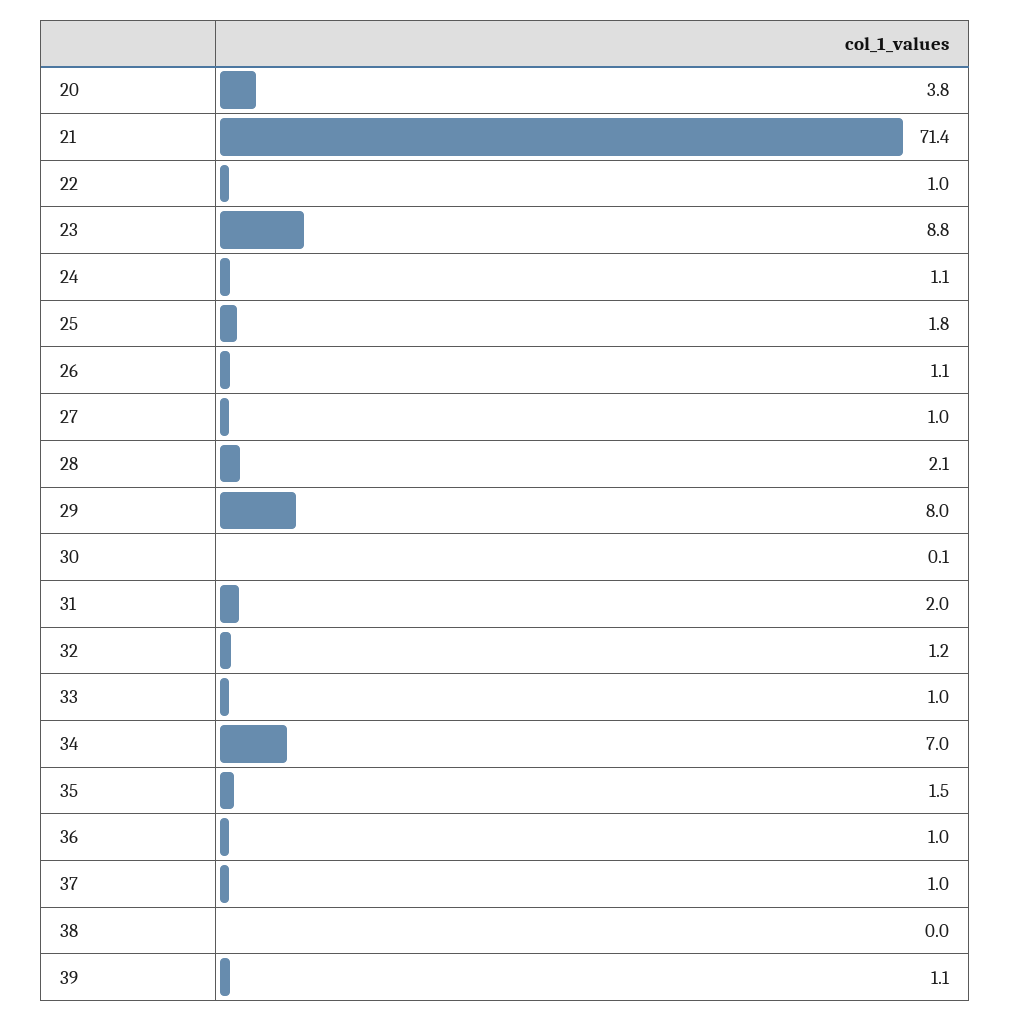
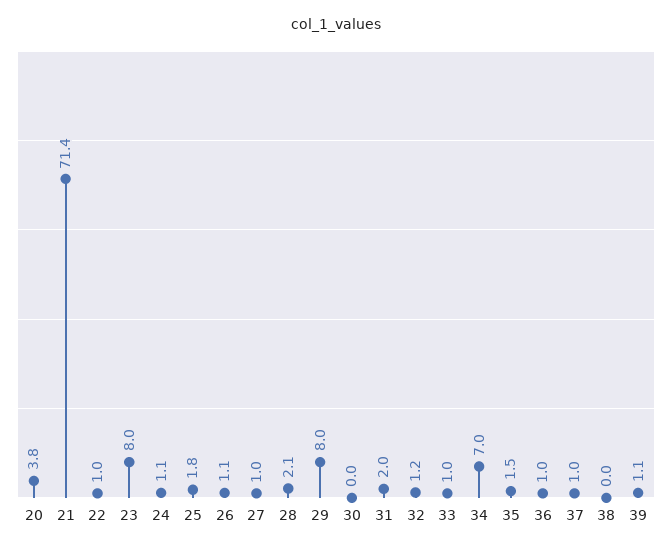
23: 8.8 -> 8
30: 0.1 -> 0

